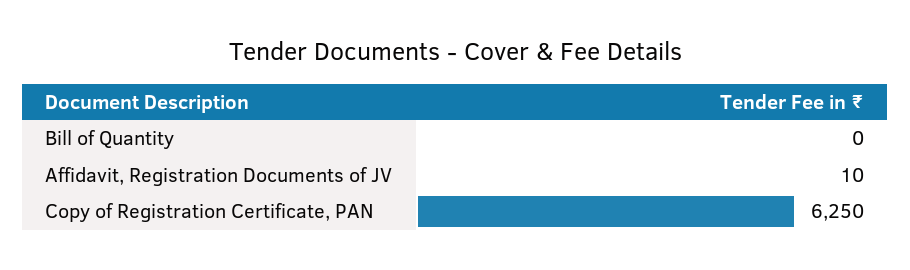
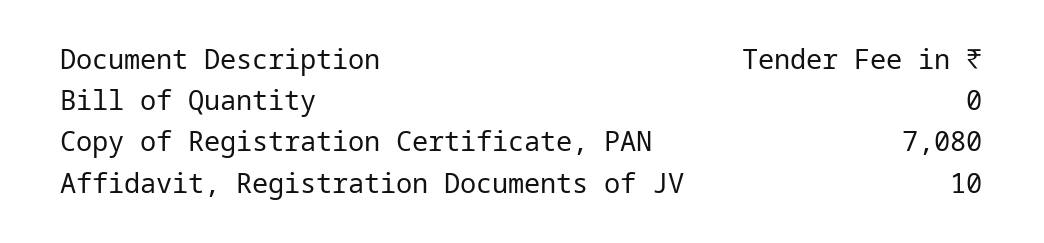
Copy of Registration Certificate, PAN: 6250 -> 7080

